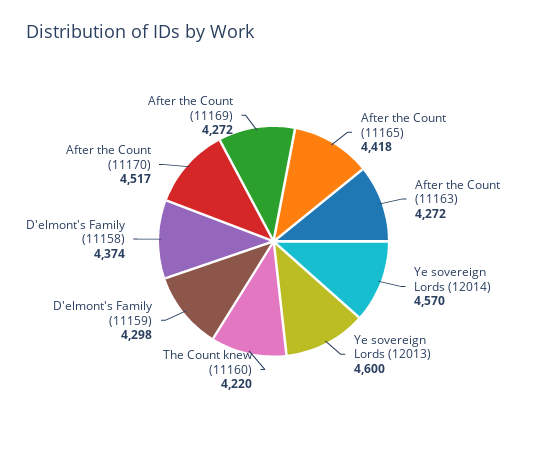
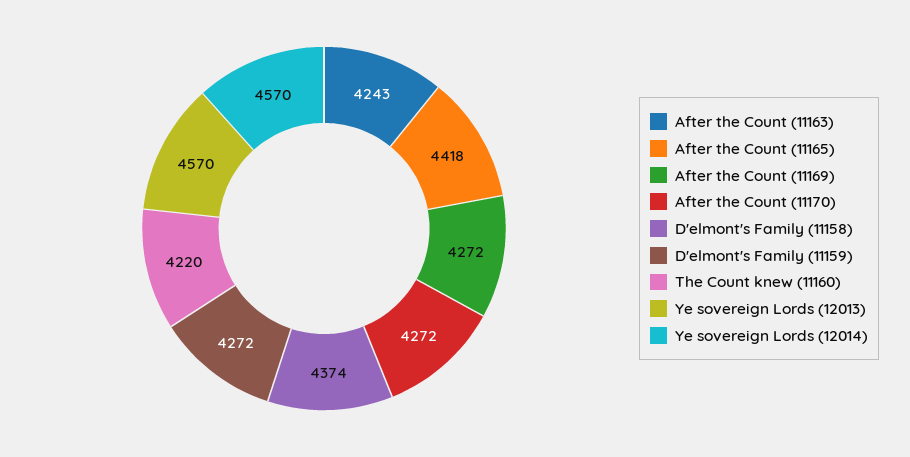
After the Count (11163): 4272 -> 4243
Ye sovereign Lords (12013): 4600 -> 4570
D'elmont's Family (11159): 4298 -> 4272
After the Count (11170): 4517 -> 4272

